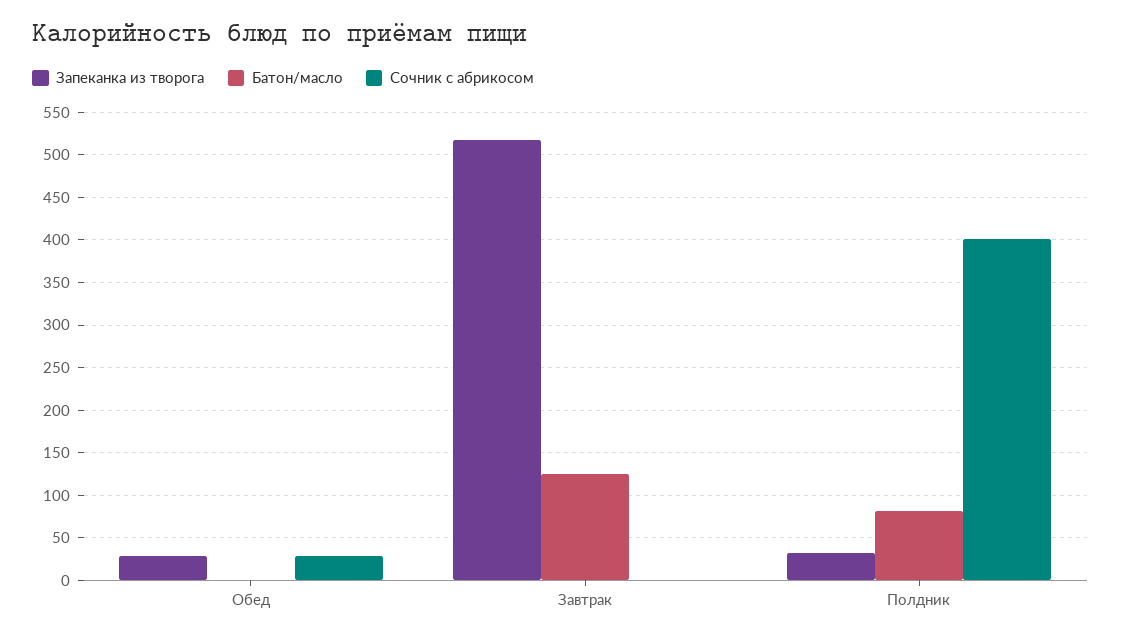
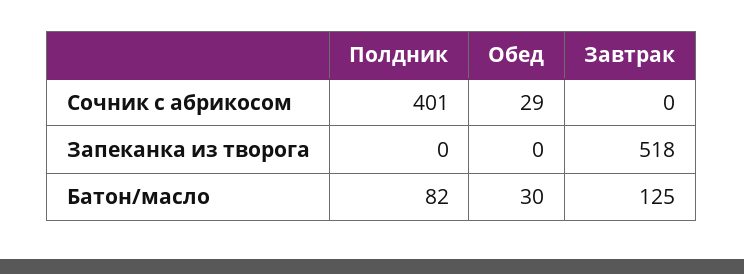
Запеканка из творога, Обед: 30 -> 0
Батон/масло, Обед: 0 -> 30
Запеканка из творога, Полдник: 30 -> 0

